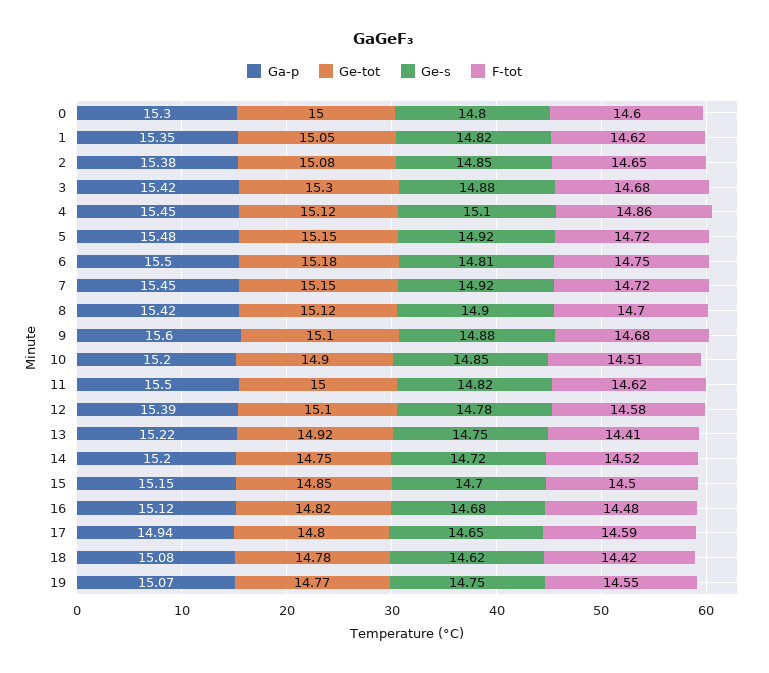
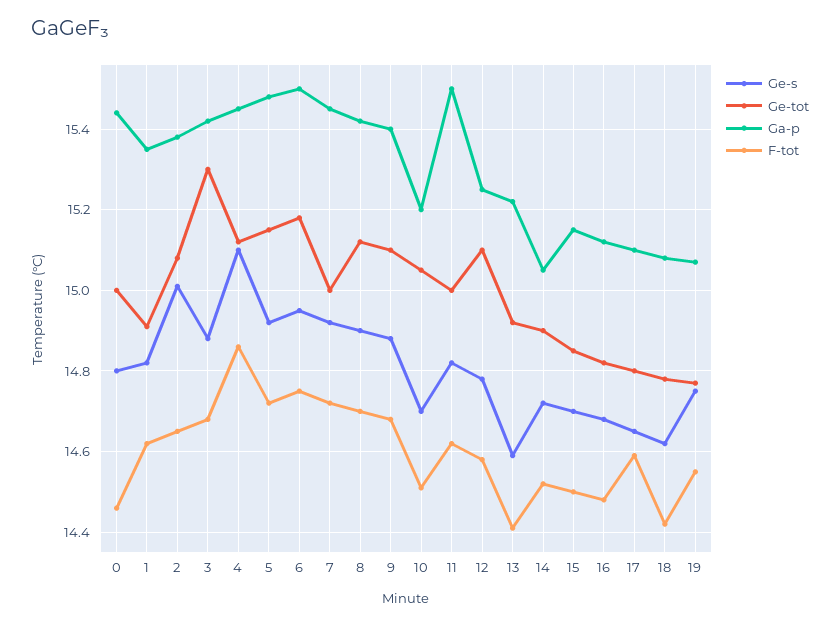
Ga-p, 0: 15.3 -> 15.45
F-tot, 0: 14.6 -> 14.45
Ge-tot, 1: 15.05 -> 14.9
Ge-s, 2: 14.85 -> 15
Ge-s, 6: 14.81 -> 14.95
Ge-tot, 7: 15.15 -> 15
Ga-p, 9: 15.6 -> 15.4
Ge-tot, 10: 14.9 -> 15.05
Ge-s, 10: 14.85 -> 14.7
Ga-p, 12: 15.39 -> 15.25
Ge-s, 13: 14.75 -> 14.6
Ga-p, 14: 15.2 -> 15.05
Ge-tot, 14: 14.75 -> 14.9
Ga-p, 17: 14.94 -> 15.1

